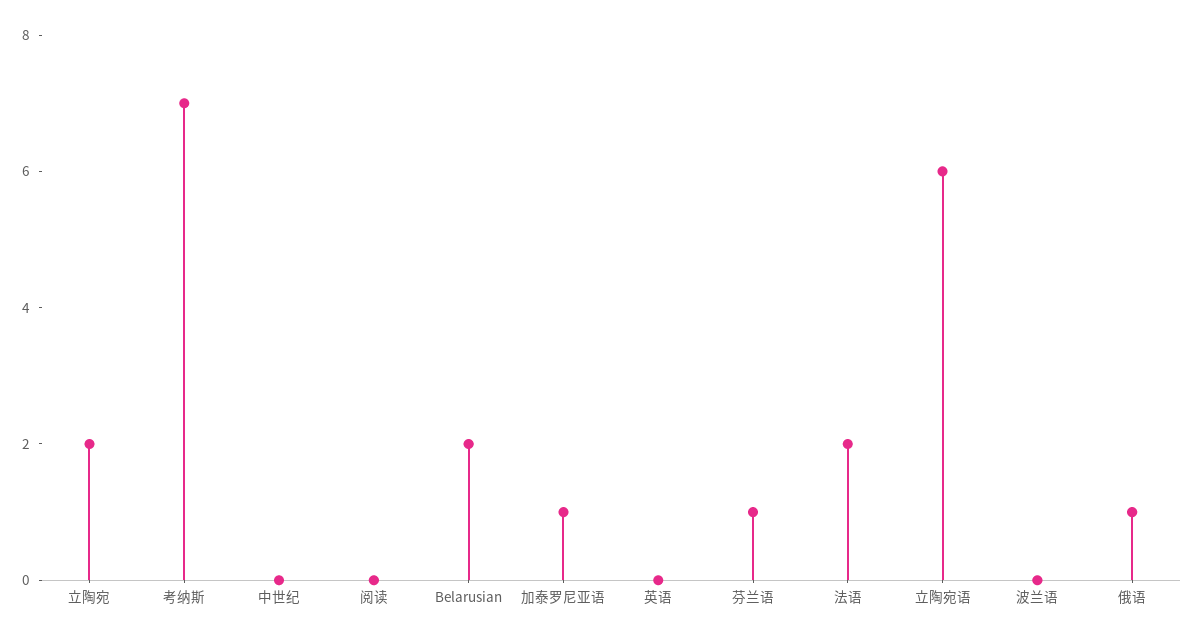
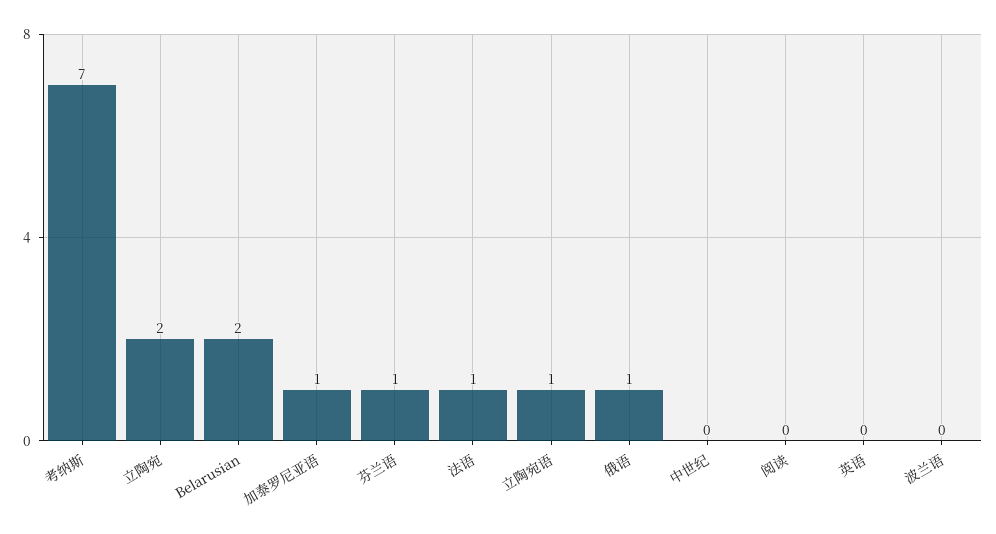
法语: 2 -> 1
立陶宛语: 6 -> 1

